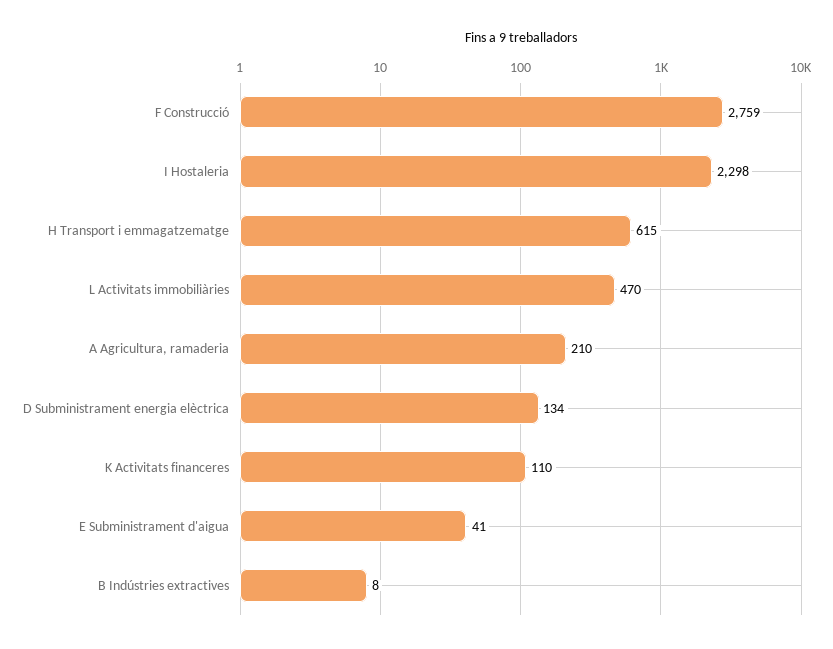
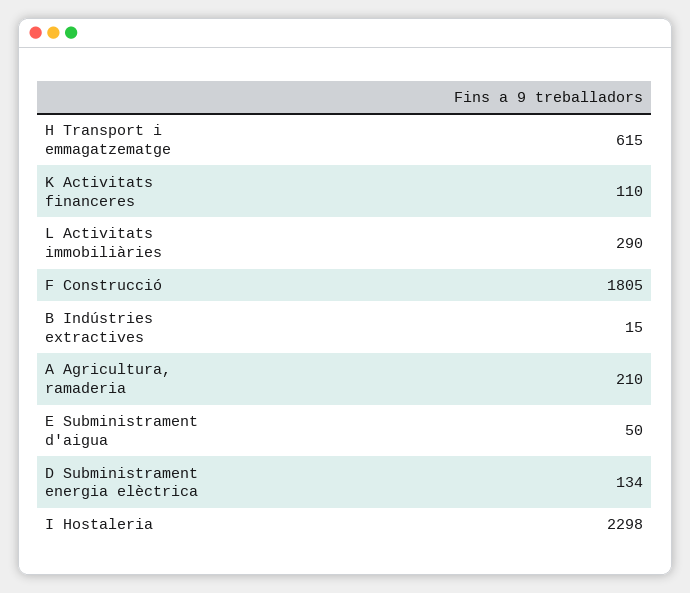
F Construcció: 2759 -> 1805
L Activitats immobiliàries: 470 -> 290
E Subministrament d'aigua: 41 -> 50
B Indústries extractives: 8 -> 15

